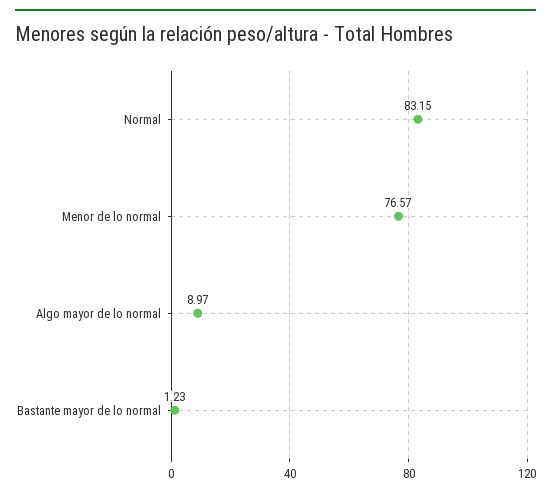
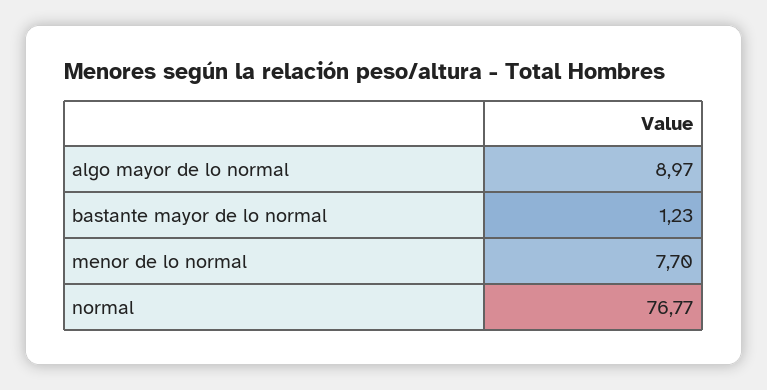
Normal: 83.15 -> 76.77
Menor de lo normal: 76.57 -> 7.7

